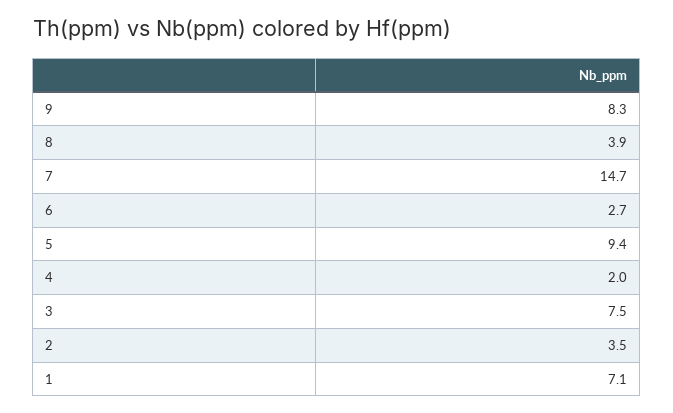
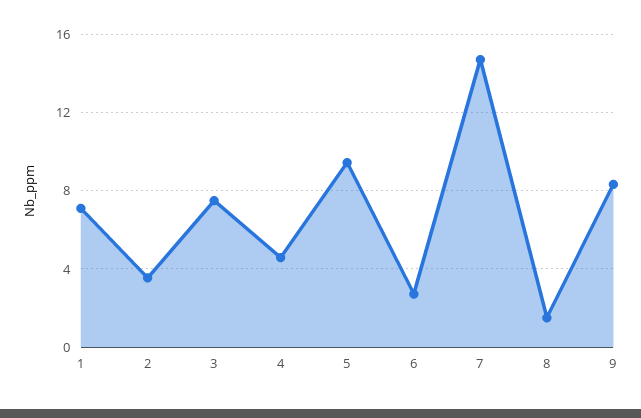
8: 3.9 -> 1.5
4: 2 -> 4.5

